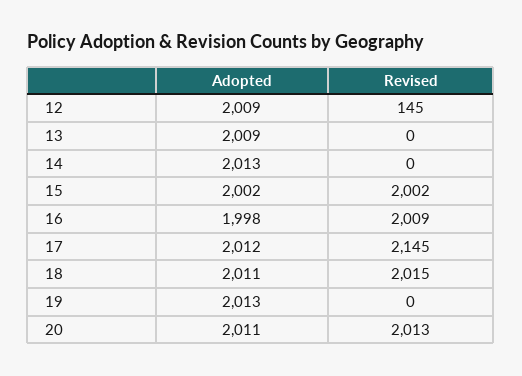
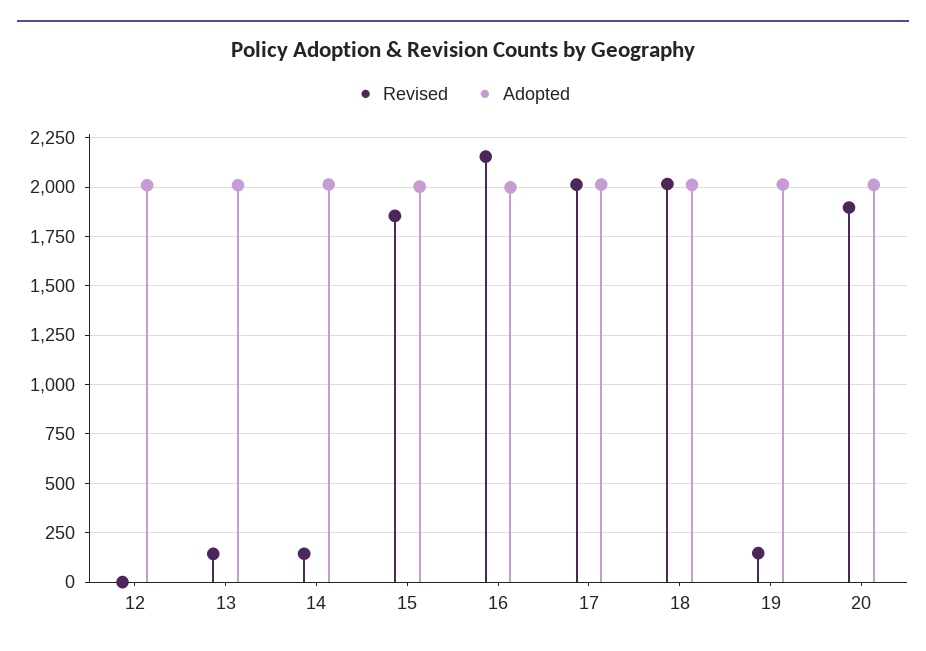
Revised, 12: 145 -> 0
Revised, 13: 0 -> 150
Revised, 14: 0 -> 150
Revised, 15: 2002 -> 1850
Revised, 16: 2009 -> 2150
Revised, 17: 2145 -> 2000
Revised, 19: 0 -> 150
Revised, 20: 2013 -> 1900

